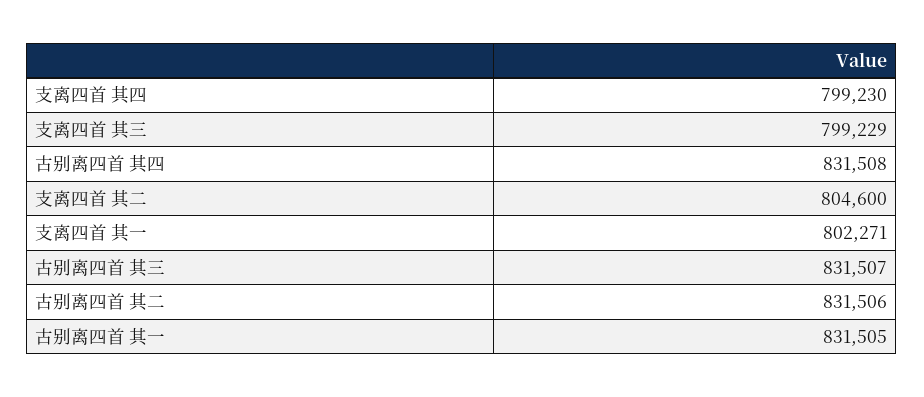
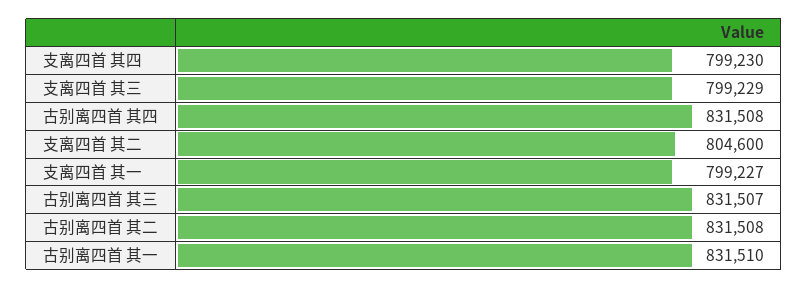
支离四首 其一: 802271 -> 799227
古别离四首 其二: 831506 -> 831508
古别离四首 其一: 831505 -> 831510

